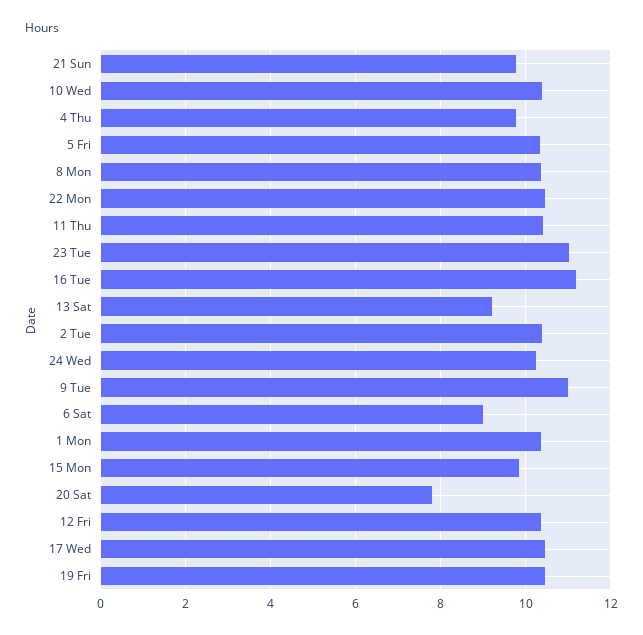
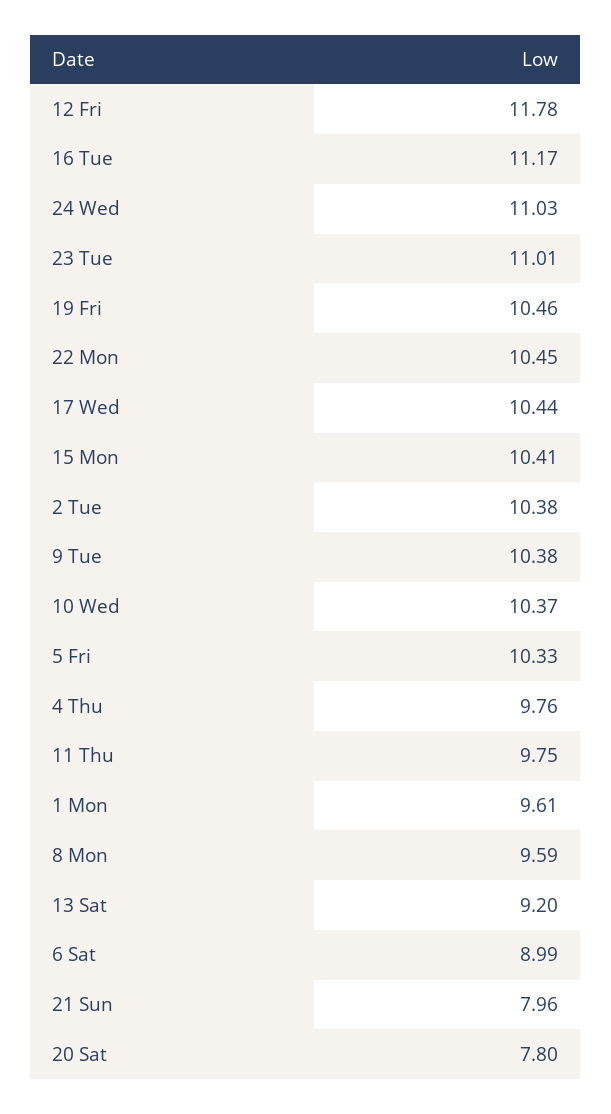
21 Sun: 9.8 -> 7.96
8 Mon: 10.4 -> 9.59
11 Thu: 10.4 -> 9.75
24 Wed: 10.2 -> 11.03
9 Tue: 11 -> 10.38
1 Mon: 10.4 -> 9.61
15 Mon: 9.8 -> 10.41
12 Fri: 10.4 -> 11.78

